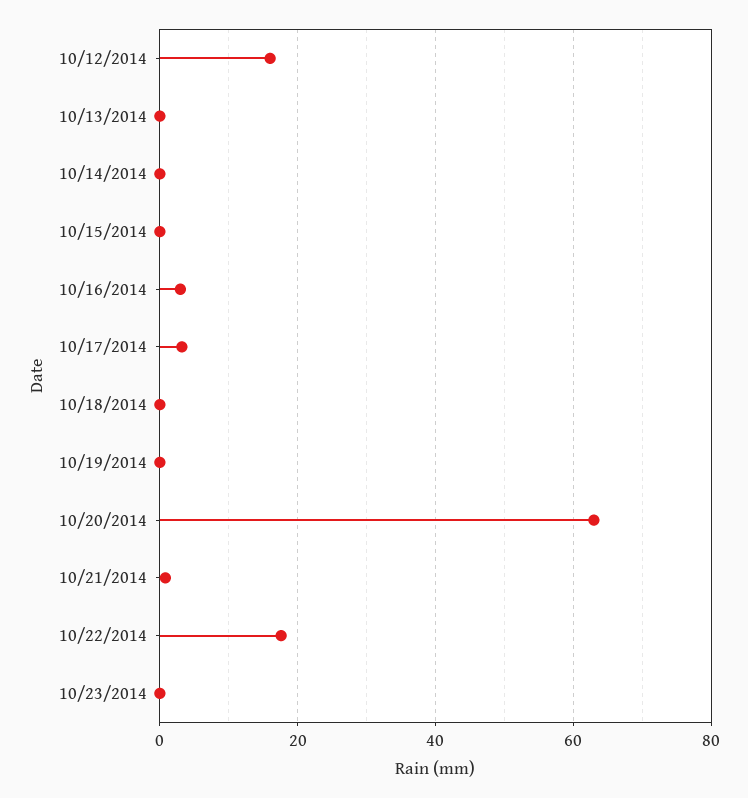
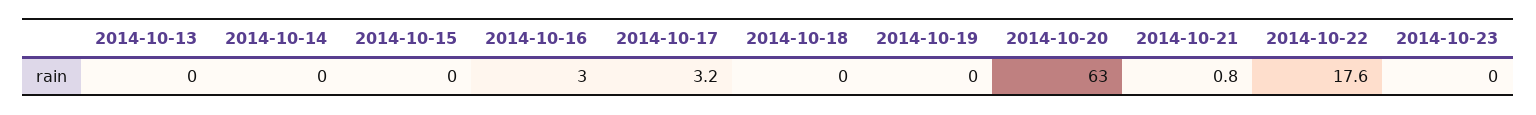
10/12/2014: 16 -> none

